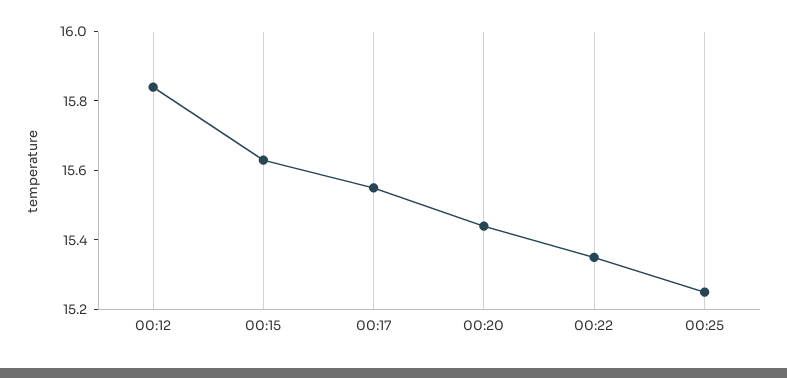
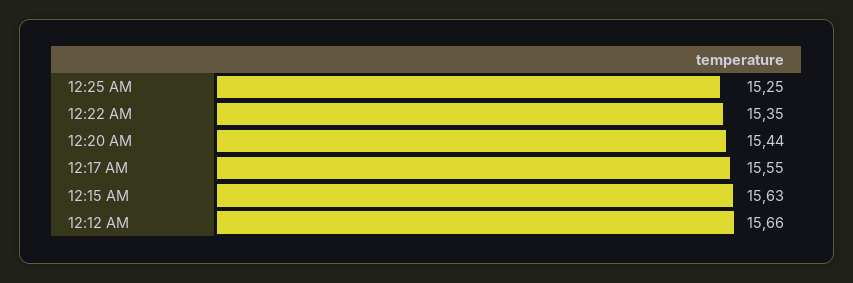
00:12: 15.85 -> 15.66

